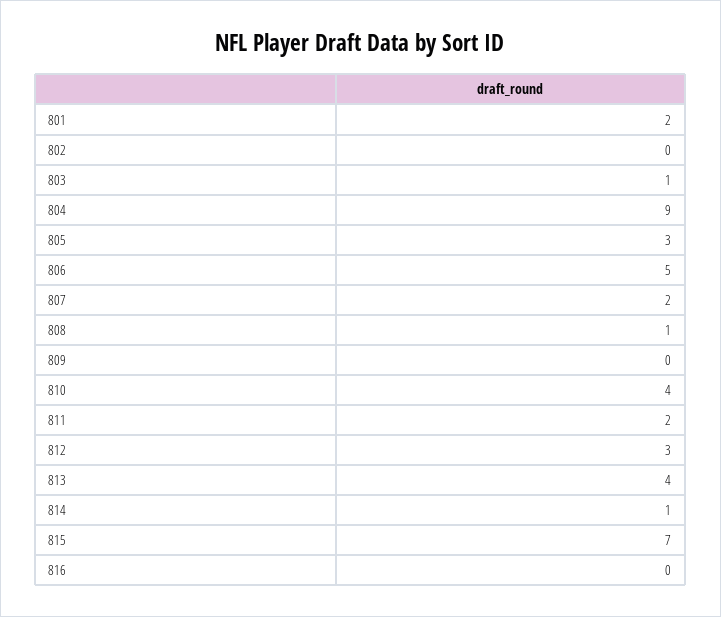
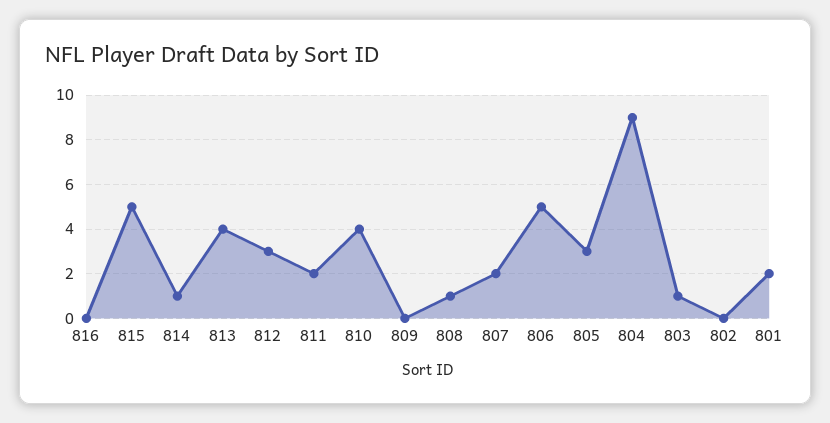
815: 7 -> 5

